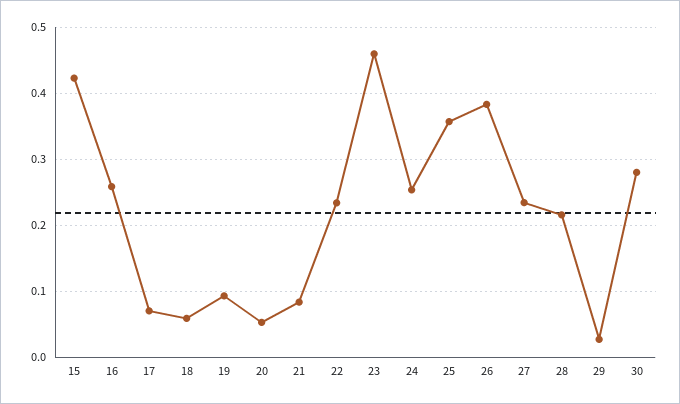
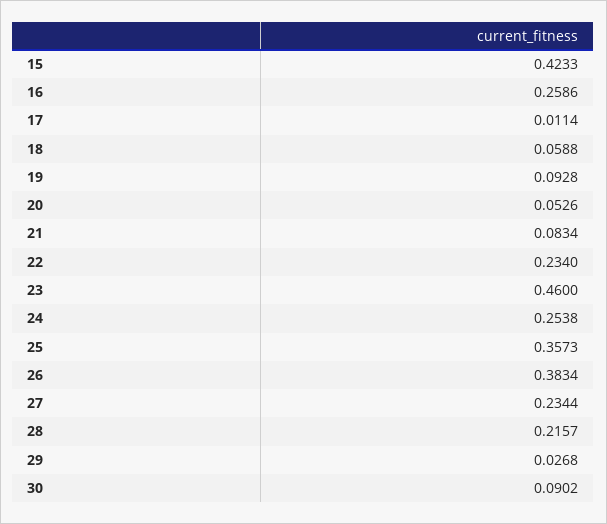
17: 0.07 -> 0.0114
30: 0.28 -> 0.0902

